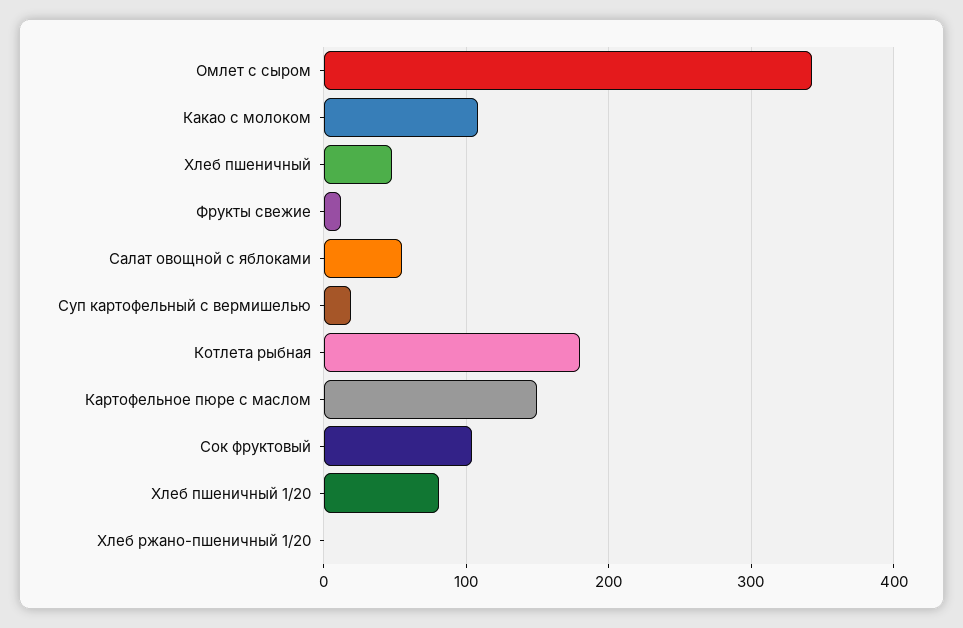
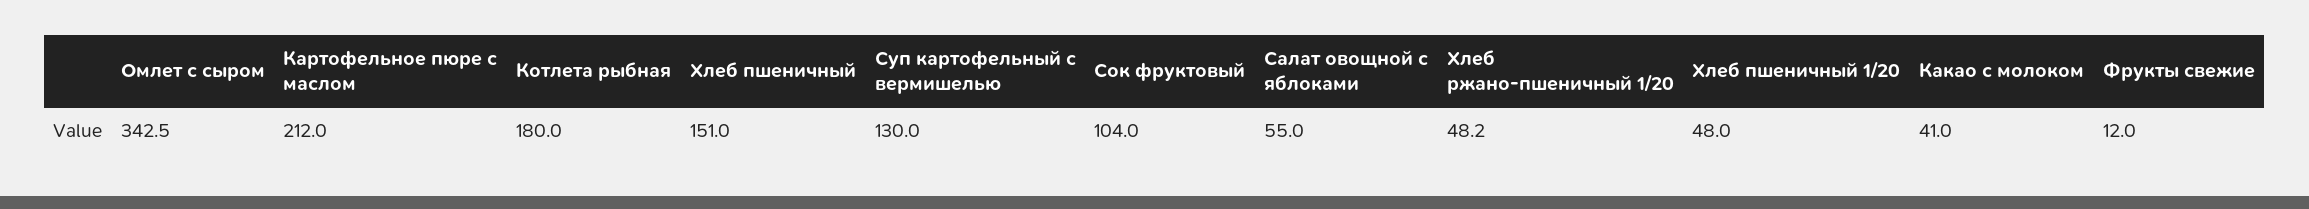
Какао с молоком: 110 -> 41
Хлеб пшеничный: 50 -> 151
Суп картофельный с вермишелью: 20 -> 130
Картофельное пюре с маслом: 150 -> 212
Хлеб пшеничный 1/20: 80 -> 48
Хлеб ржано-пшеничный 1/20: 0 -> 48.2

